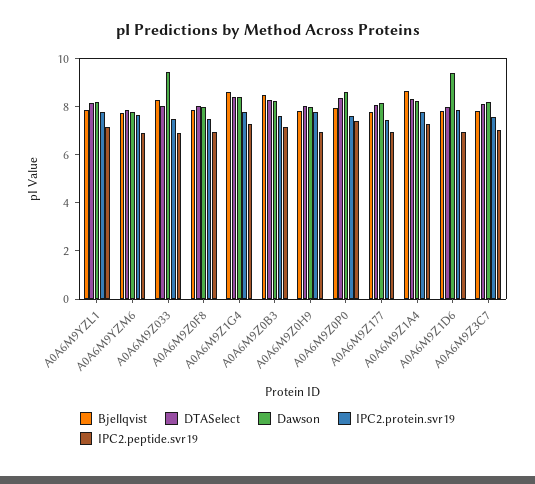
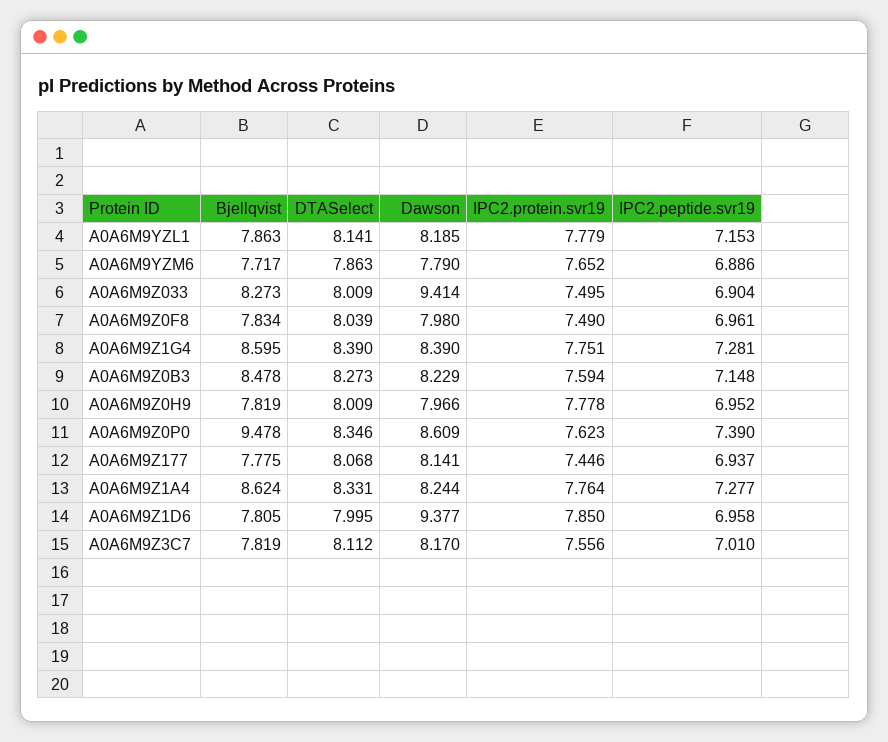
Bjellqvist, A0A6M9Z0P0: 8 -> 9.478

